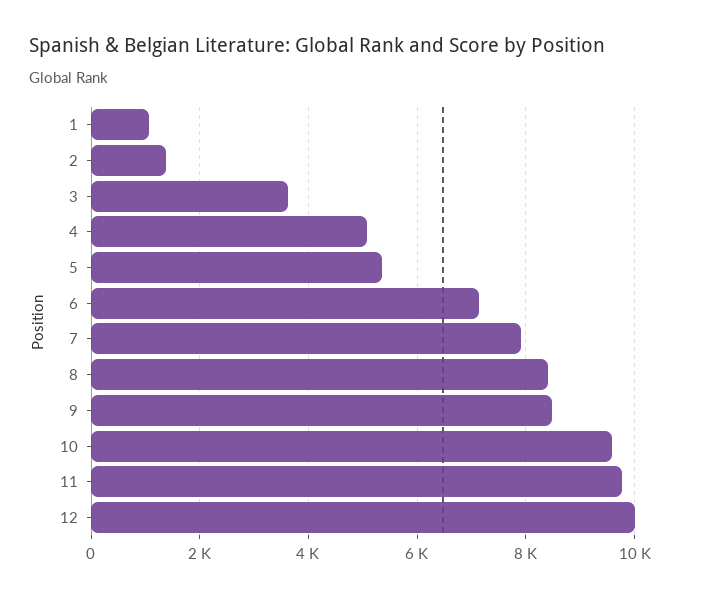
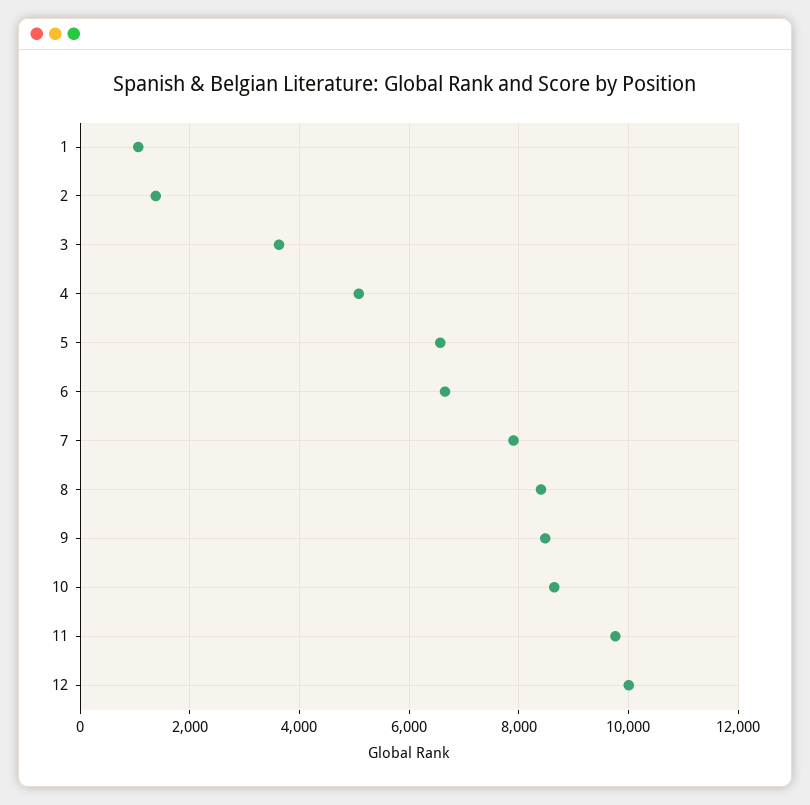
5: 5400 -> 6600
6: 7200 -> 6600
10: 9600 -> 8600

